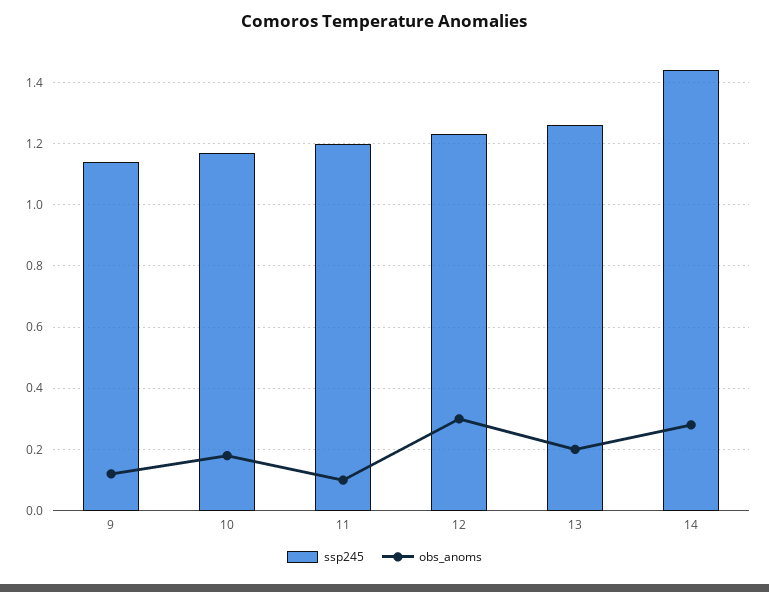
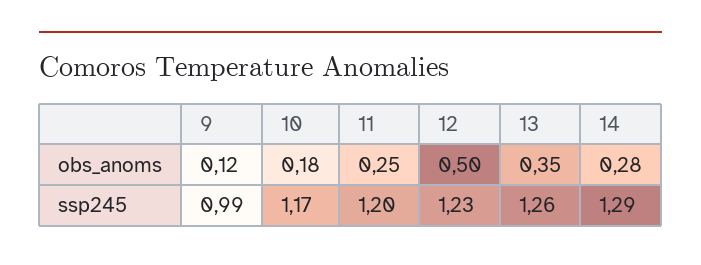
ssp245, 9: 1.15 -> 0.99
obs_anoms, 11: 0.1 -> 0.25
obs_anoms, 12: 0.3 -> 0.5
obs_anoms, 13: 0.2 -> 0.35
ssp245, 14: 1.45 -> 1.29

